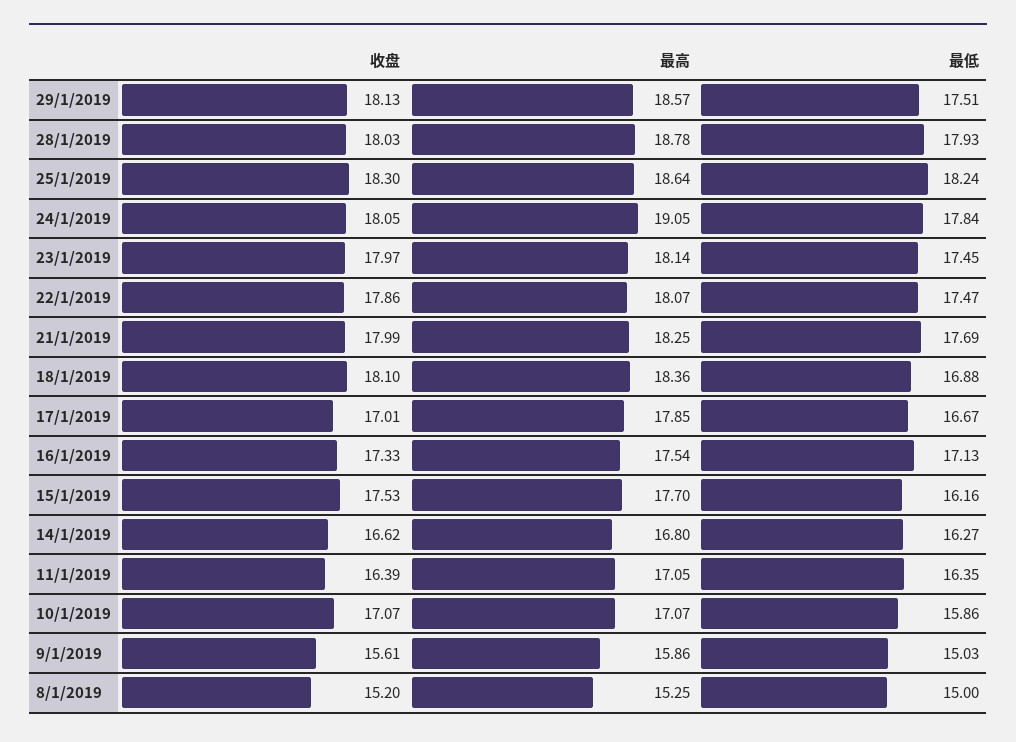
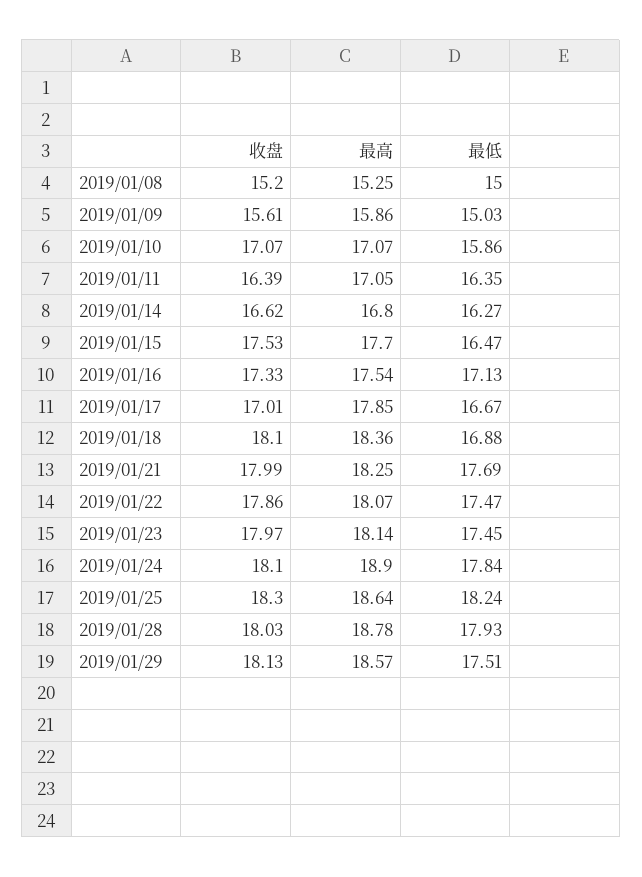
收盘, 24/1/2019: 18.05 -> 18.1
最高, 24/1/2019: 19.05 -> 18.9
最低, 15/1/2019: 16.16 -> 16.47

